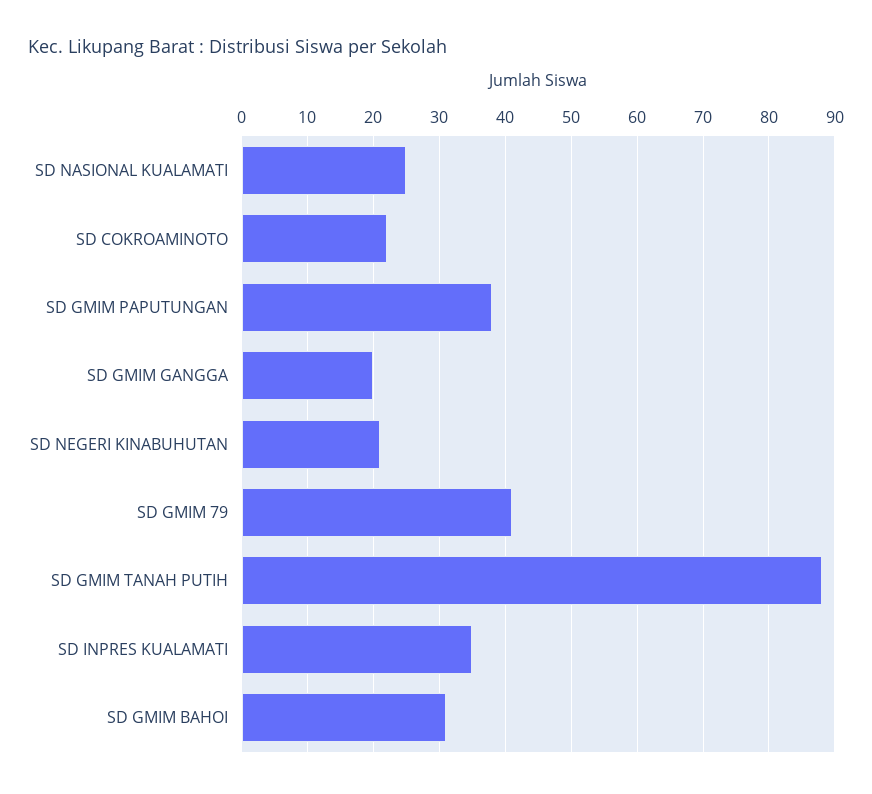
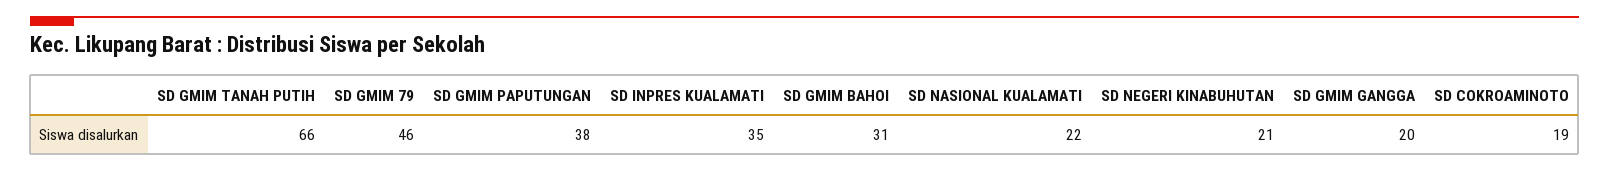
SD NASIONAL KUALAMATI: 25 -> 22
SD COKROAMINOTO: 22 -> 19
SD GMIM 79: 41 -> 46
SD GMIM TANAH PUTIH: 88 -> 66

